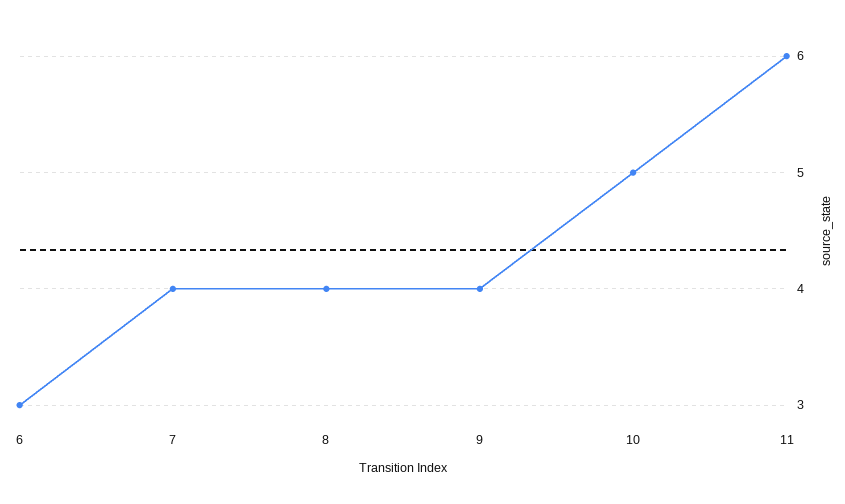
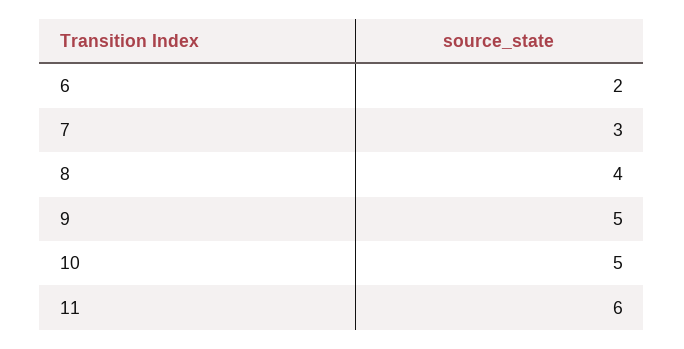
6: 3 -> 2
7: 4 -> 3
9: 4 -> 5

